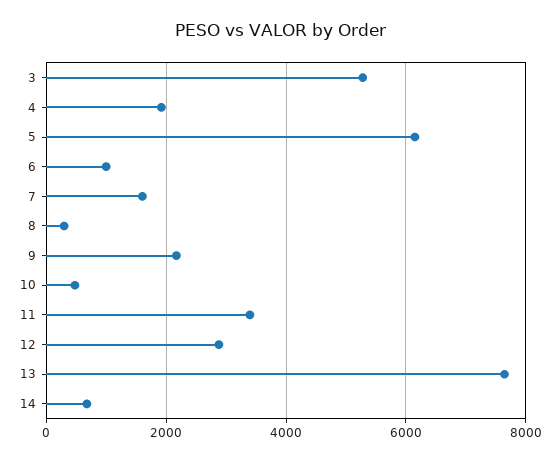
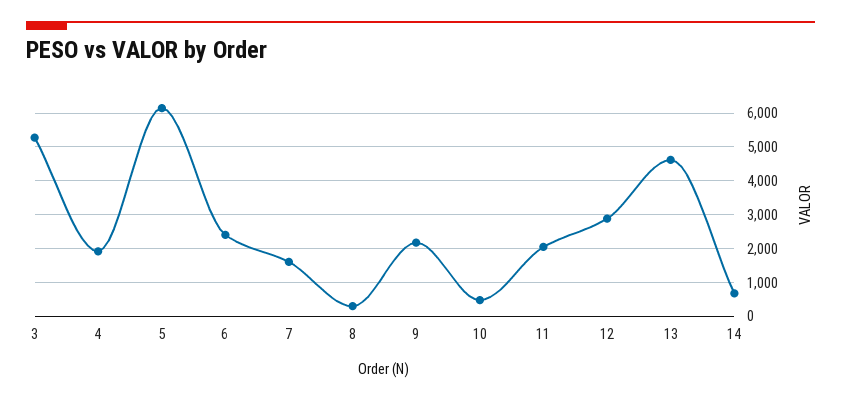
6: 1000 -> 2400
11: 3400 -> 2000
13: 7600 -> 4600

